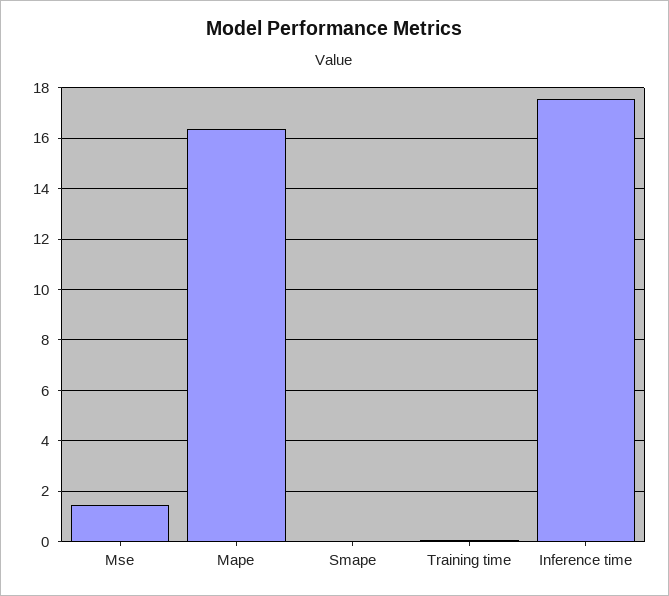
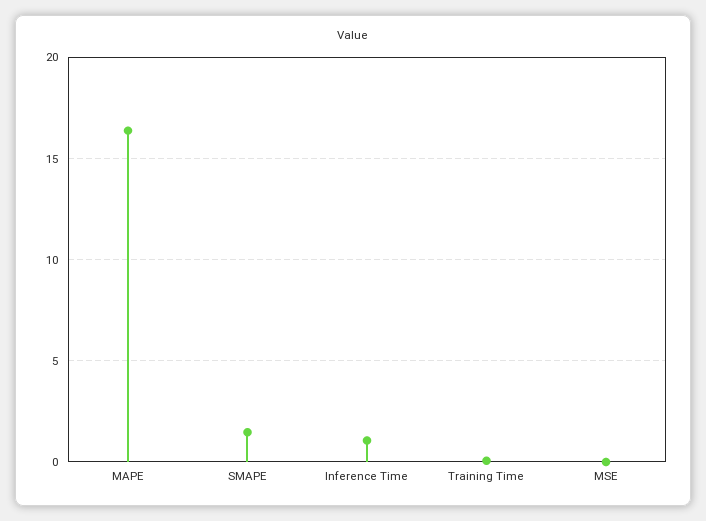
Mse: 1.5 -> 0
Smape: 0 -> 1.5
Inference time: 17.5 -> 1

